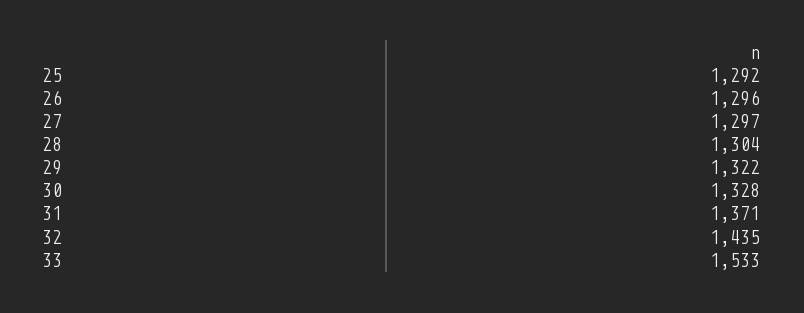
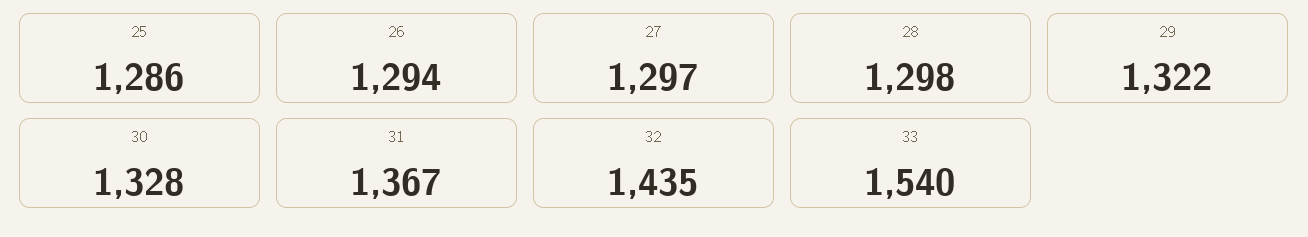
25: 1292 -> 1286
26: 1296 -> 1294
28: 1304 -> 1298
31: 1371 -> 1367
33: 1533 -> 1540

